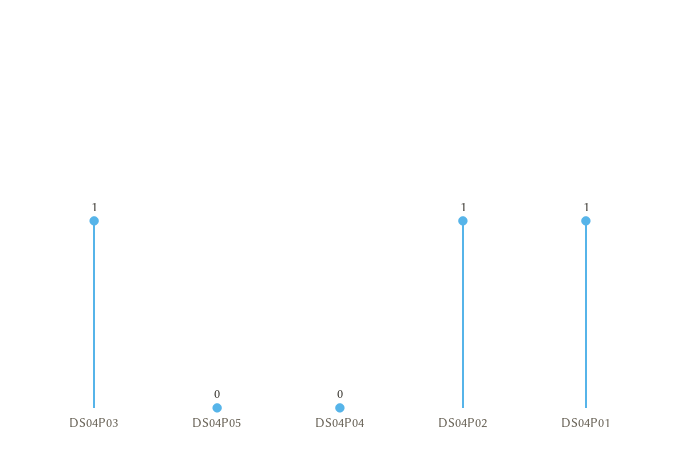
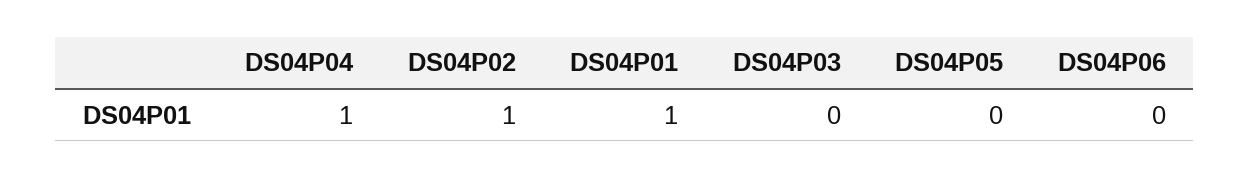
DS04P03: 1 -> 0
DS04P04: 0 -> 1
DS04P06: none -> 0

